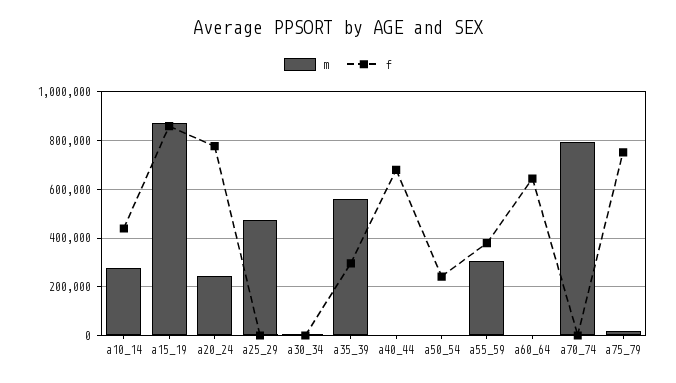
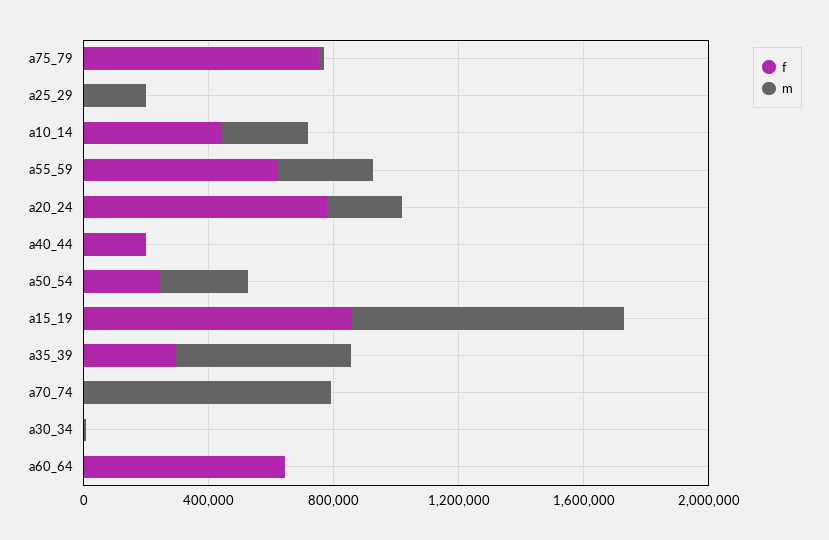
m, a25_29: 475000 -> 200000
f, a40_44: 675000 -> 200000
m, a50_54: 0 -> 300000
f, a55_59: 375000 -> 600000

